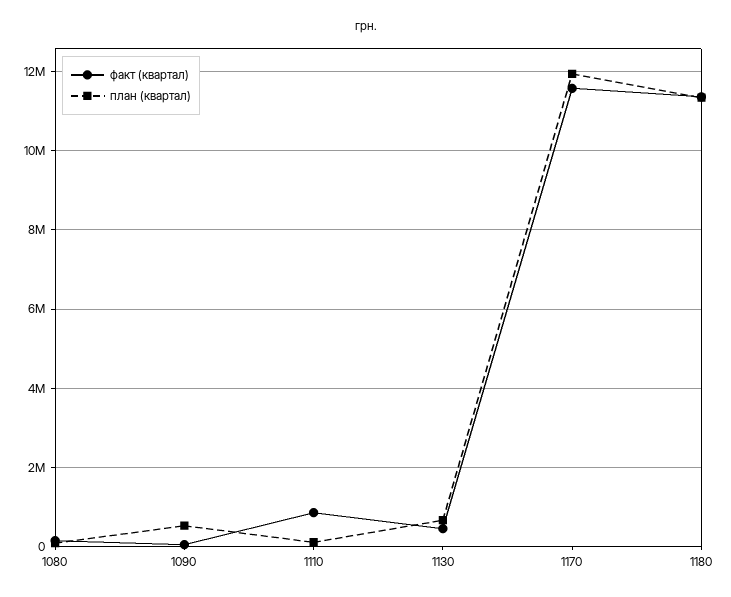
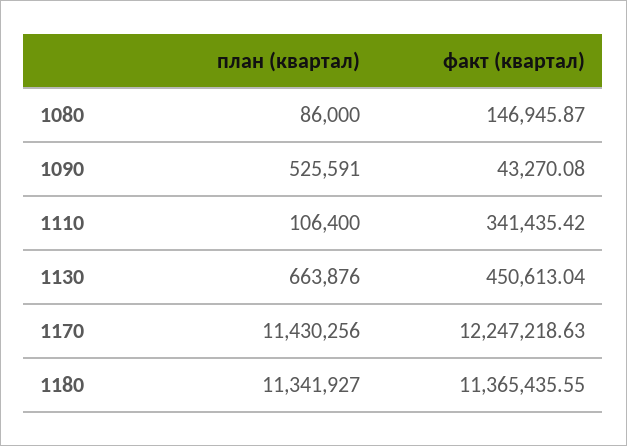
факт (квартал), 1110: 800000 -> 341435.42
факт (квартал), 1170: 11600000 -> 12247218.63
план (квартал), 1170: 12000000 -> 11430256

